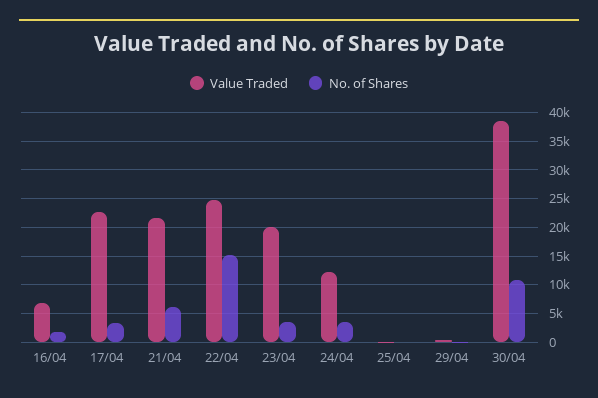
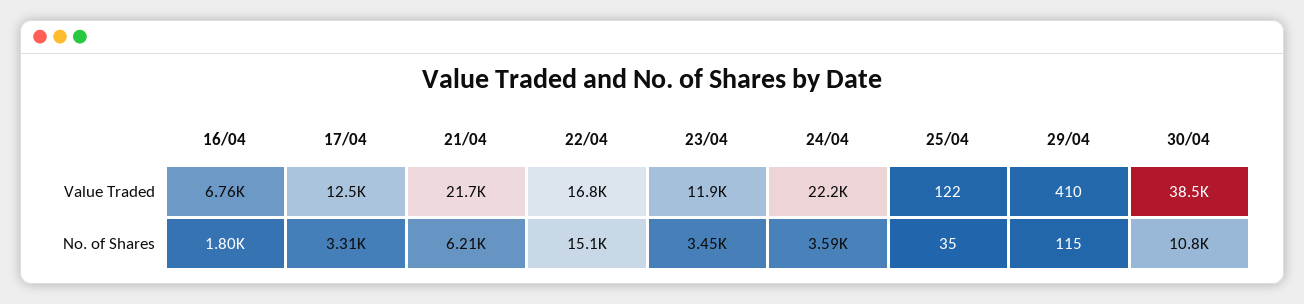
Value Traded, 17/04: 22500 -> 12500
Value Traded, 22/04: 25000 -> 16800
Value Traded, 23/04: 20000 -> 11900
Value Traded, 24/04: 12500 -> 22200

